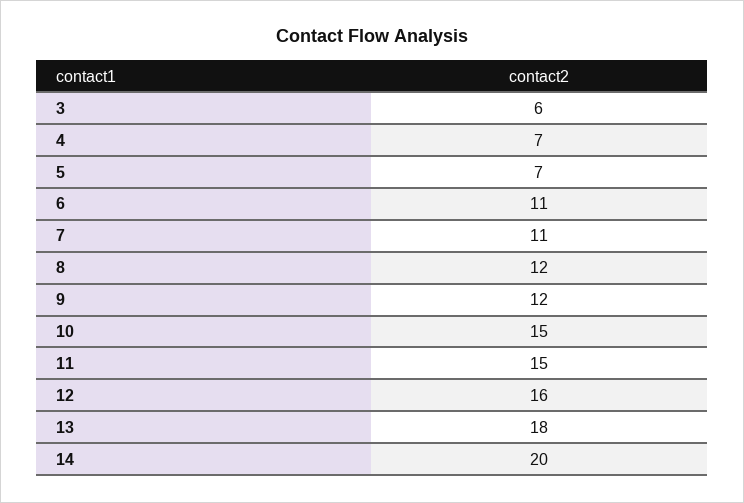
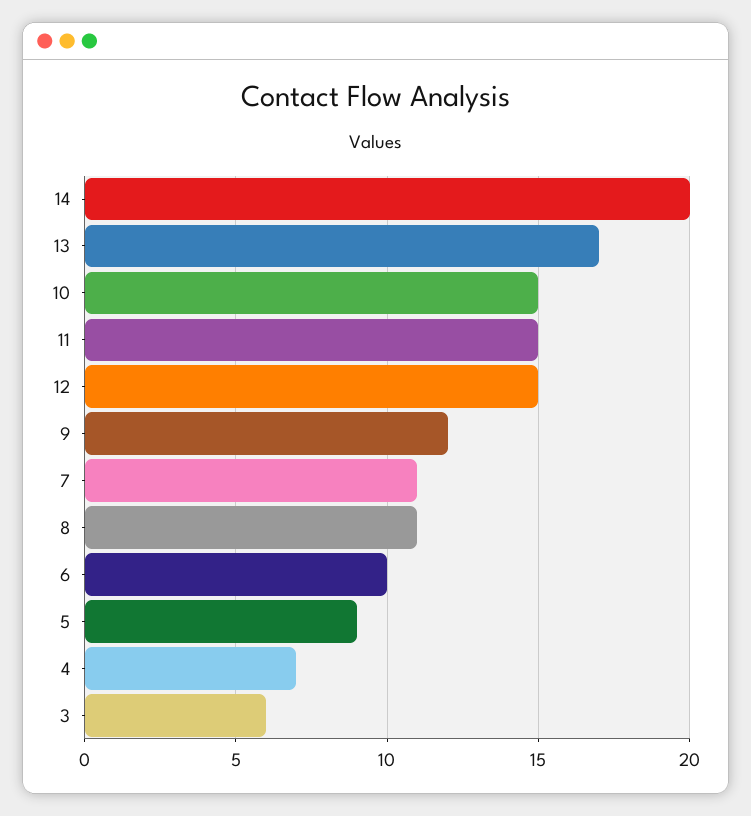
5: 7 -> 9
6: 11 -> 10
8: 12 -> 11
12: 16 -> 15
13: 18 -> 17

